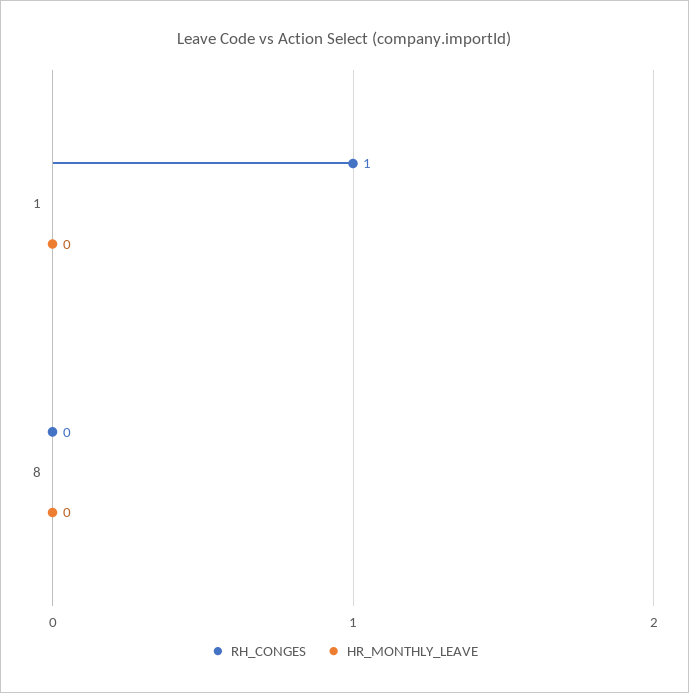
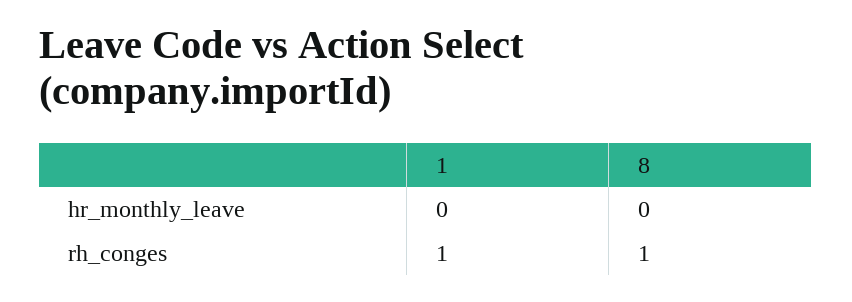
RH_CONGES, 8: 0 -> 1

